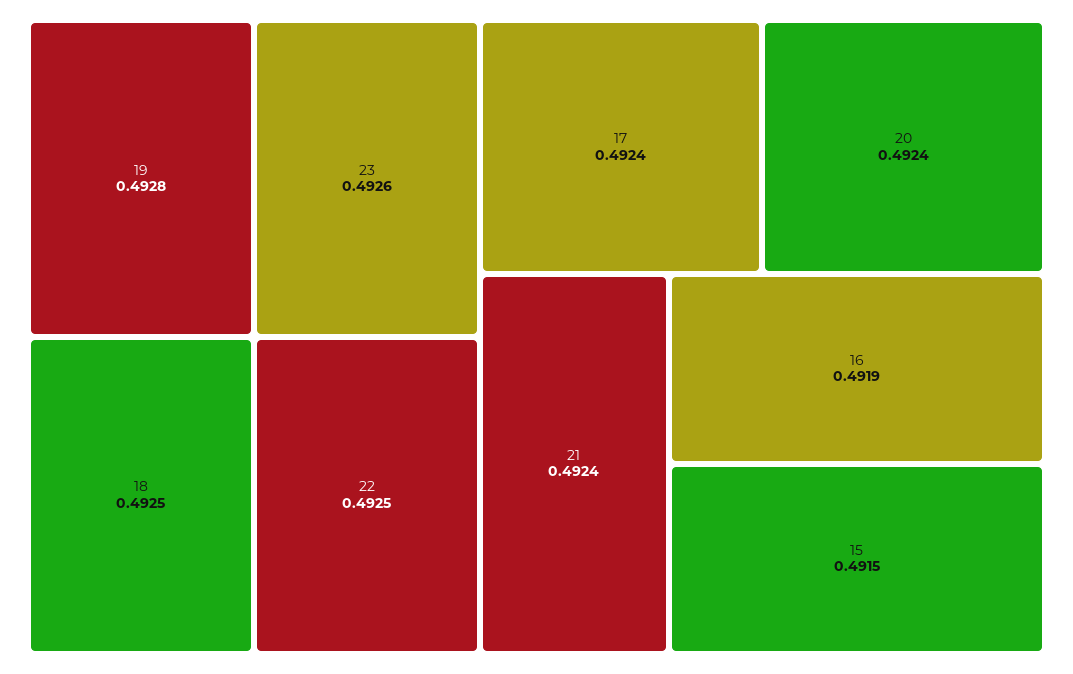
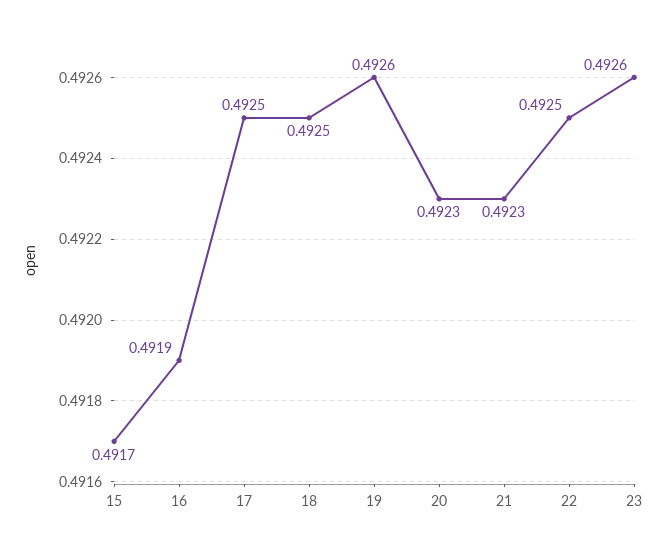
19: 0.4928 -> 0.4926
17: 0.4924 -> 0.4925
20: 0.4924 -> 0.4923
21: 0.4924 -> 0.4923
15: 0.4915 -> 0.4917

